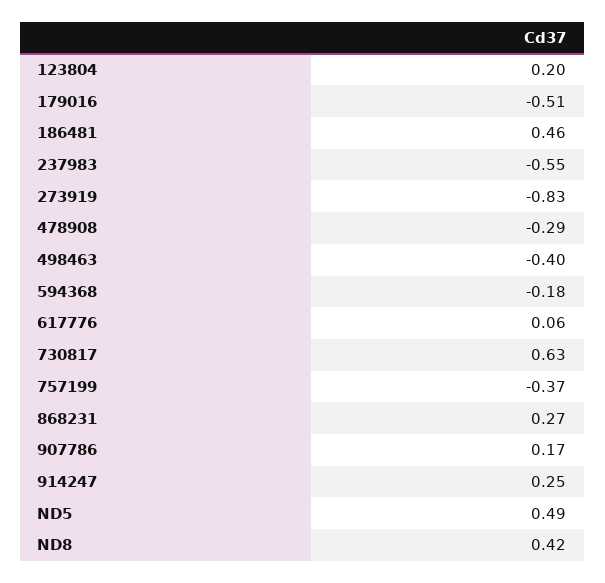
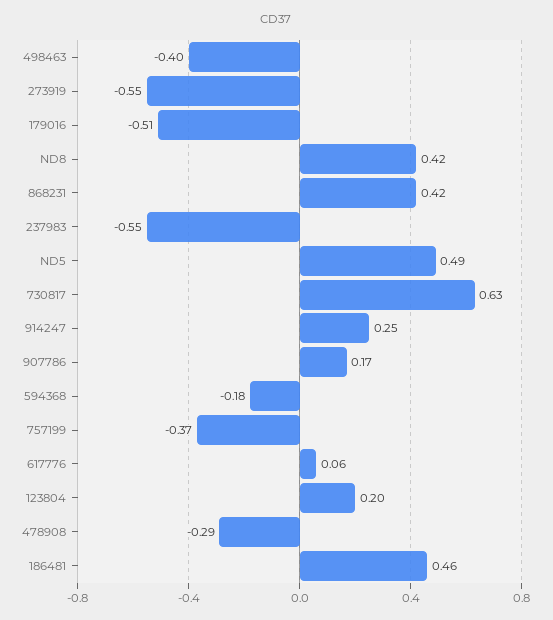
273919: -0.83 -> -0.55
868231: 0.27 -> 0.42

